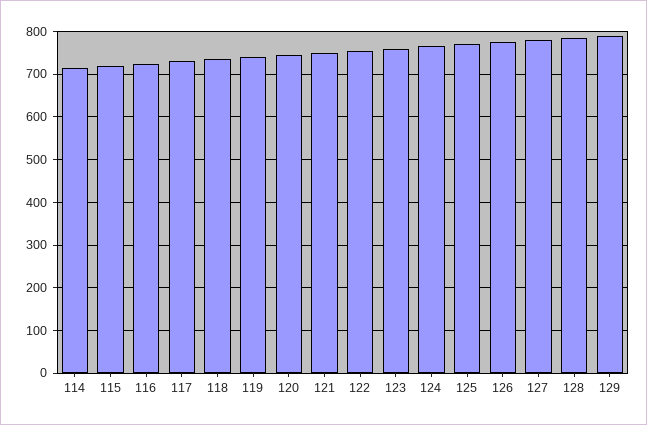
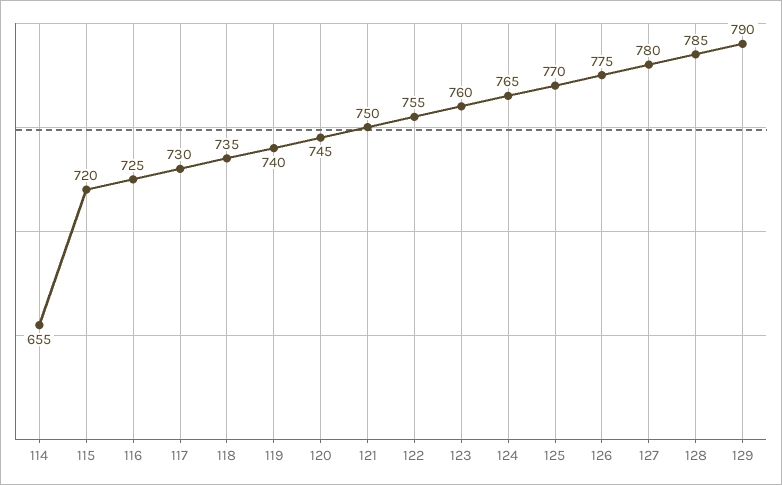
114: 720 -> 655

